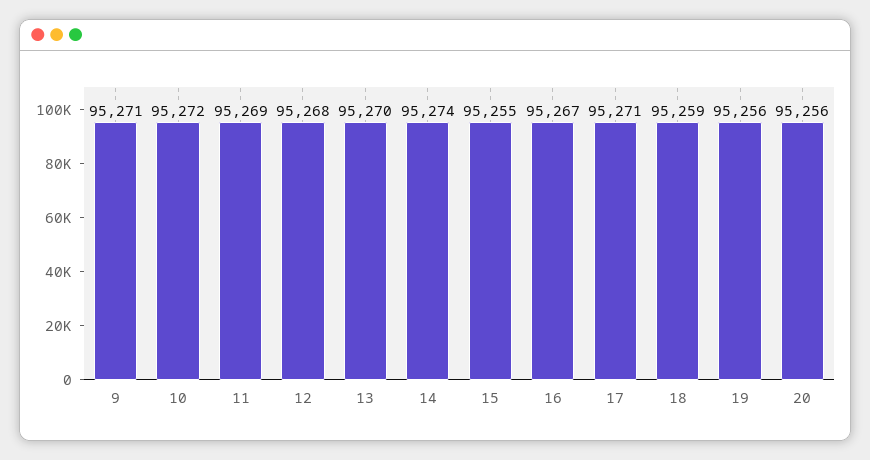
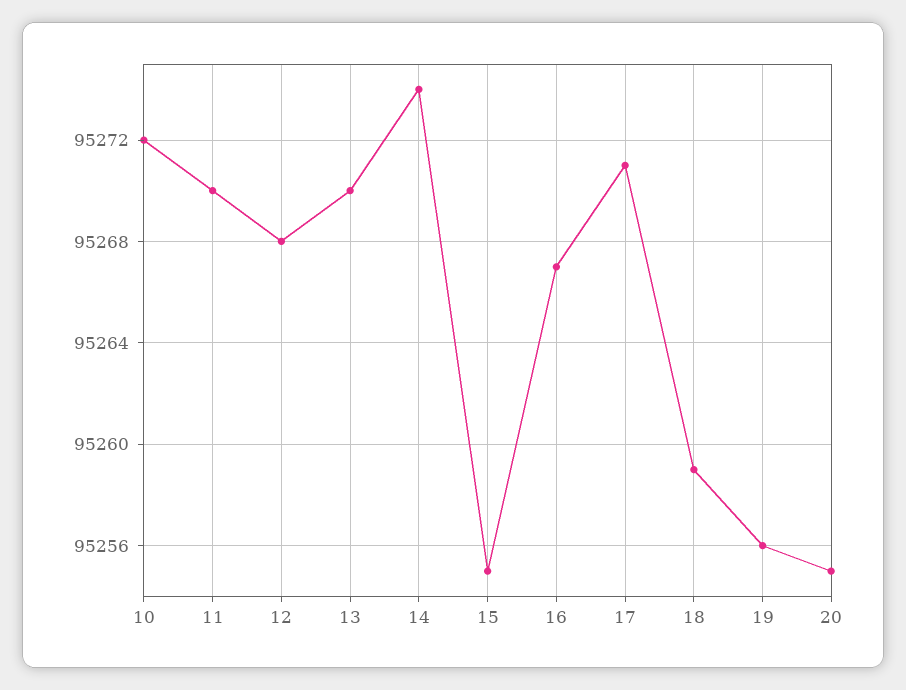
9: 95271 -> none
11: 95269 -> 95270
20: 95256 -> 95255

